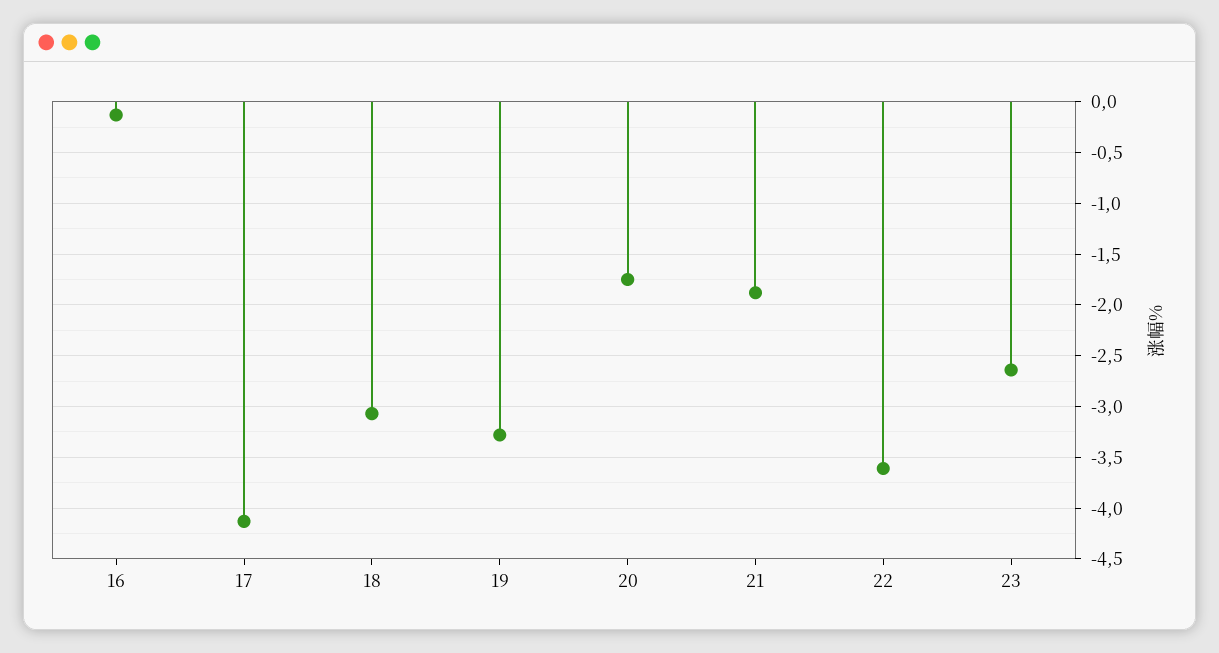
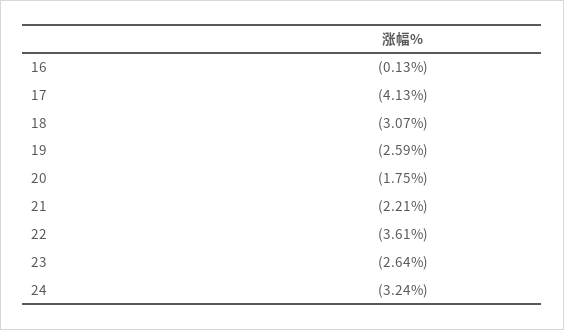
19: -3.3 -> -2.59
21: -1.9 -> -2.21
24: none -> -3.24

